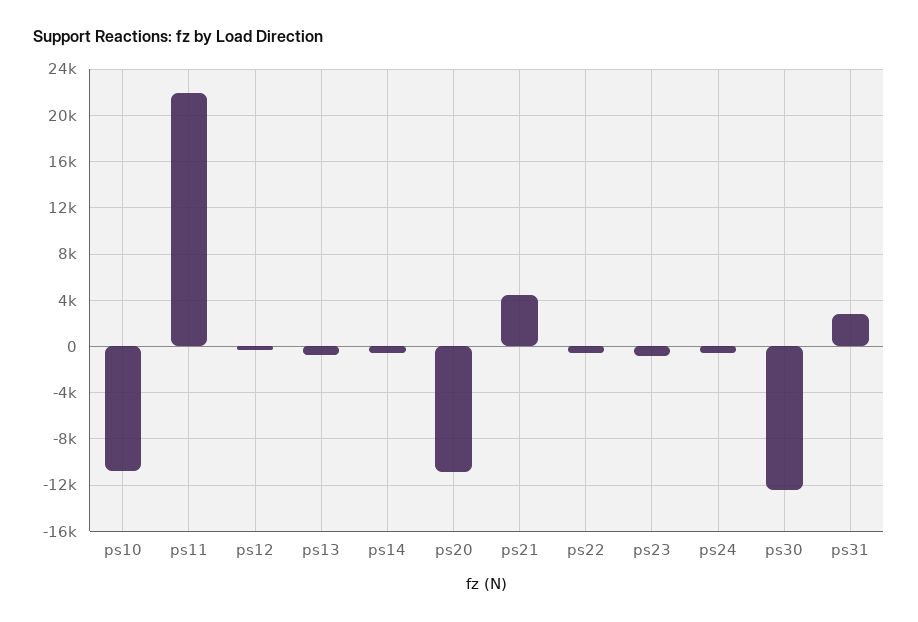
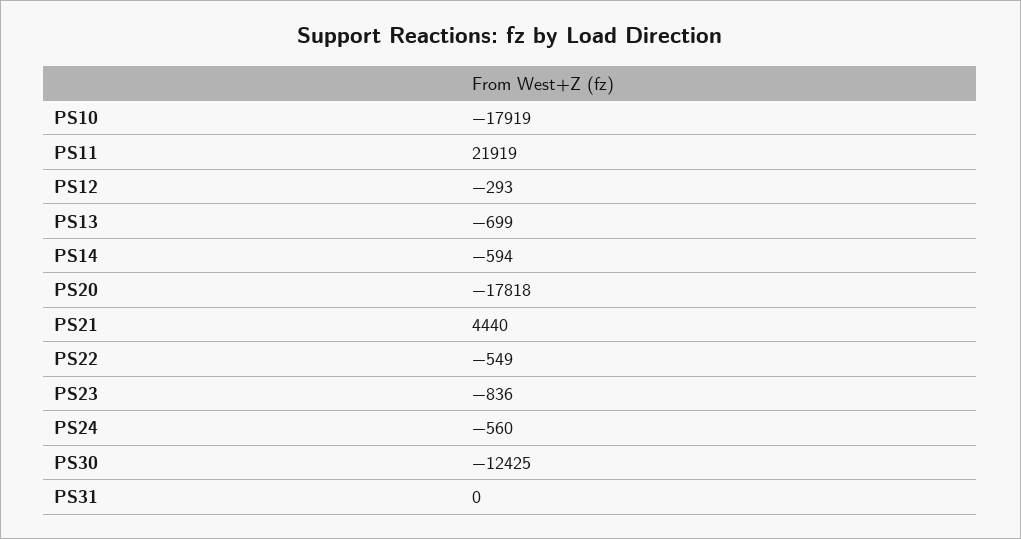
ps10: -11000 -> -17919
ps20: -11000 -> -17818
ps31: 3000 -> 0

